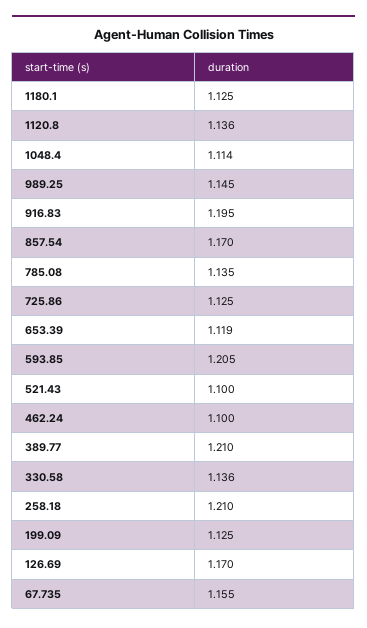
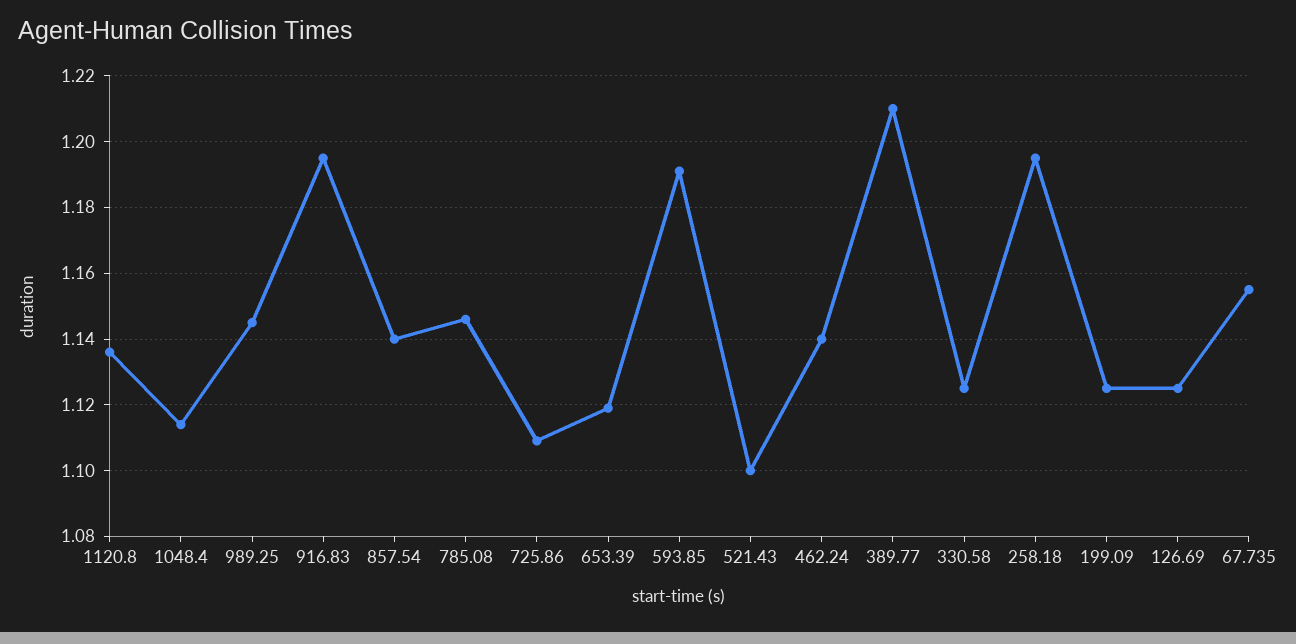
1180.1: 1.125 -> none
857.54: 1.17 -> 1.14
785.08: 1.135 -> 1.145
725.86: 1.125 -> 1.11
593.85: 1.205 -> 1.19
462.24: 1.1 -> 1.14
330.58: 1.136 -> 1.125
258.18: 1.21 -> 1.195
126.69: 1.17 -> 1.125

